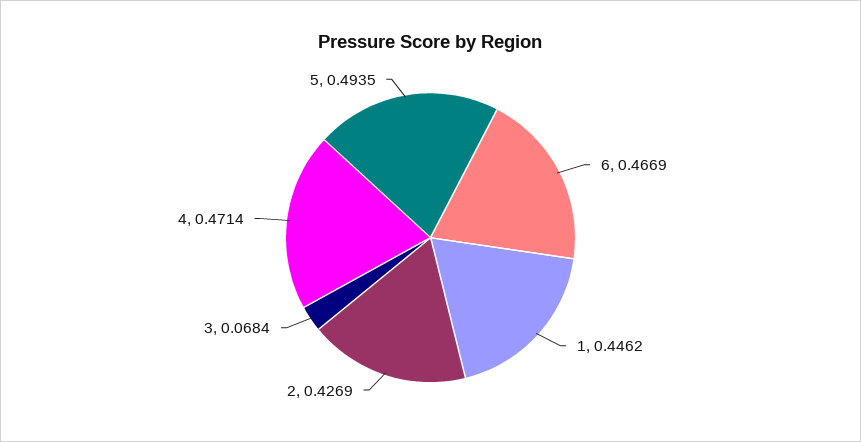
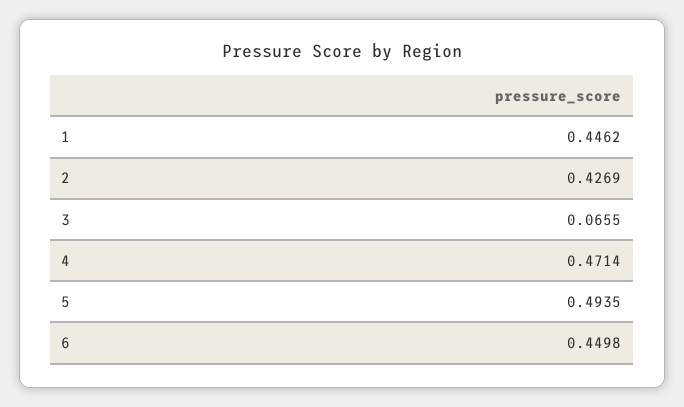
6: 0.4669 -> 0.4498
3: 0.0684 -> 0.0655

